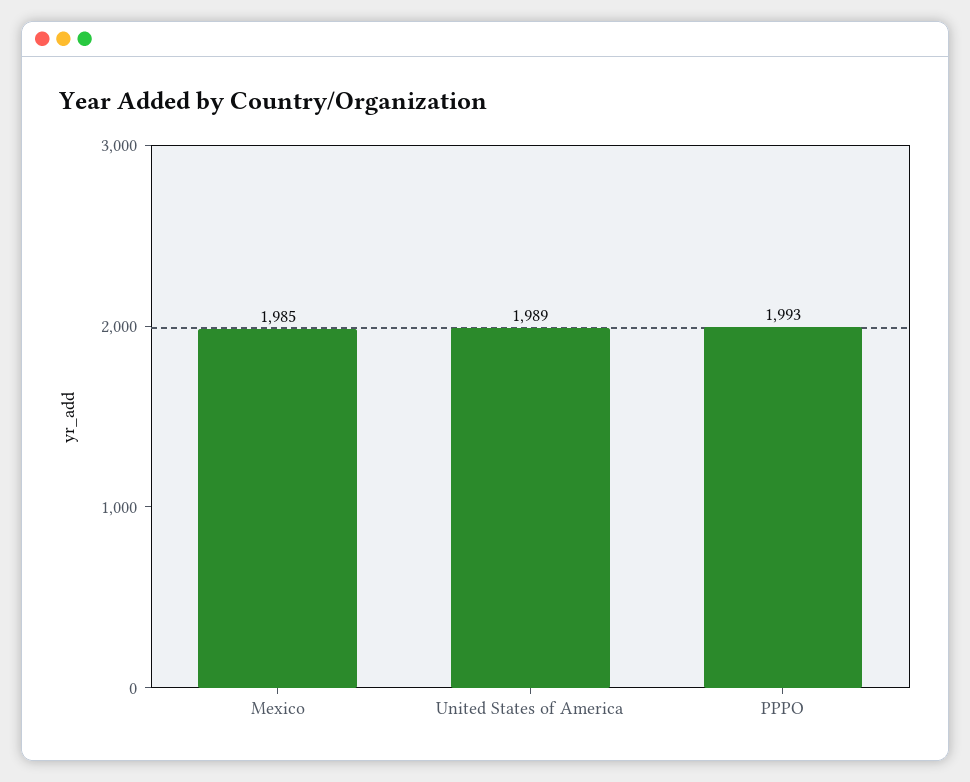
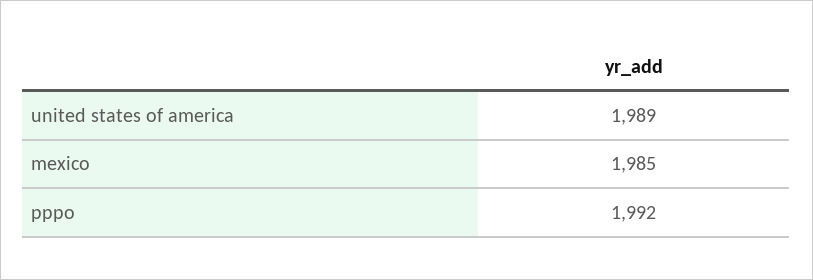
PPPO: 1993 -> 1992

